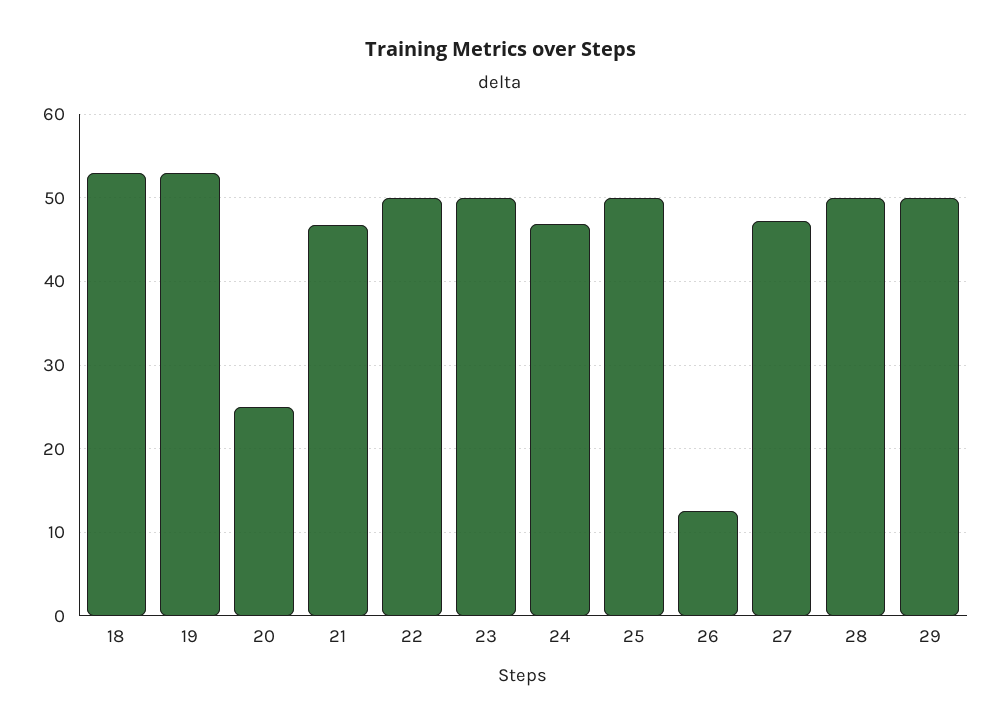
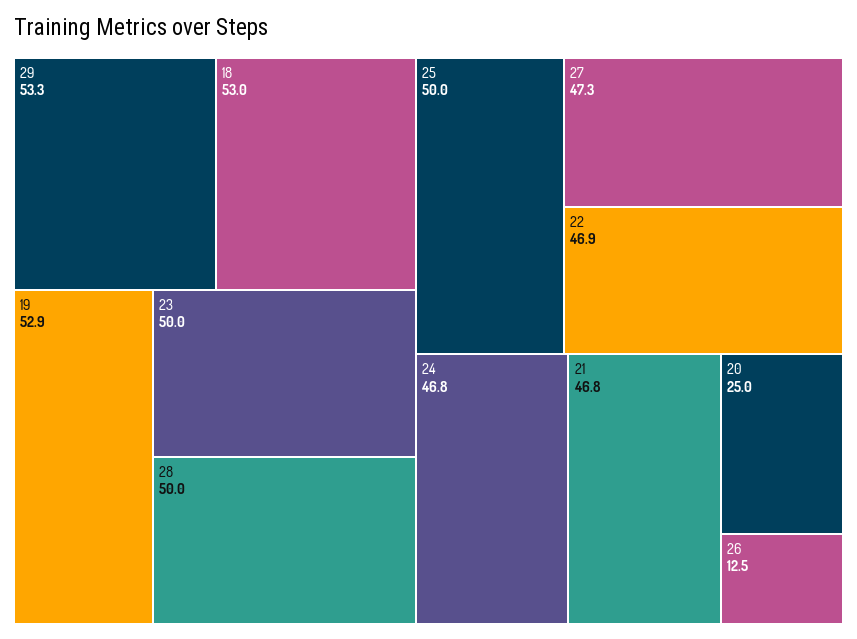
22: 50 -> 46.9
29: 50 -> 53.3

